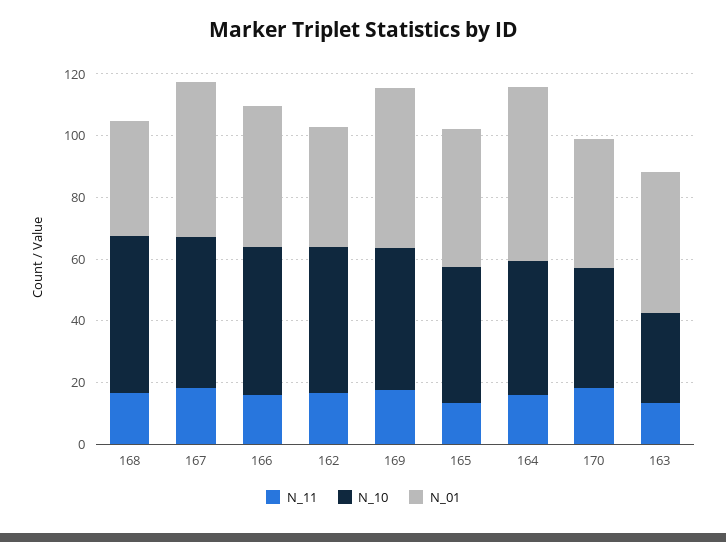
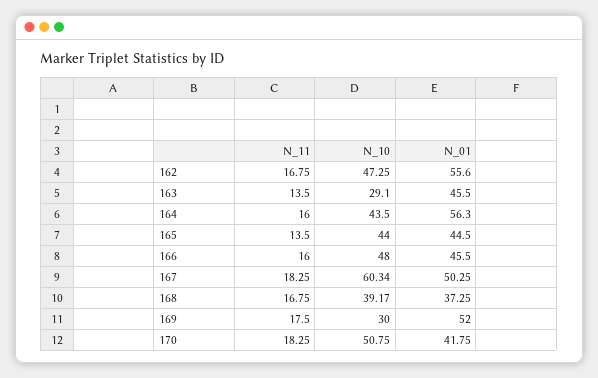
N_10, 168: 50 -> 39.17
N_10, 167: 50 -> 60.34
N_01, 162: 40 -> 55.6
N_10, 169: 45 -> 30
N_10, 170: 40 -> 50.75

